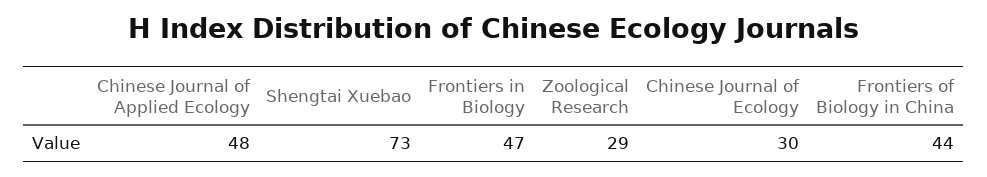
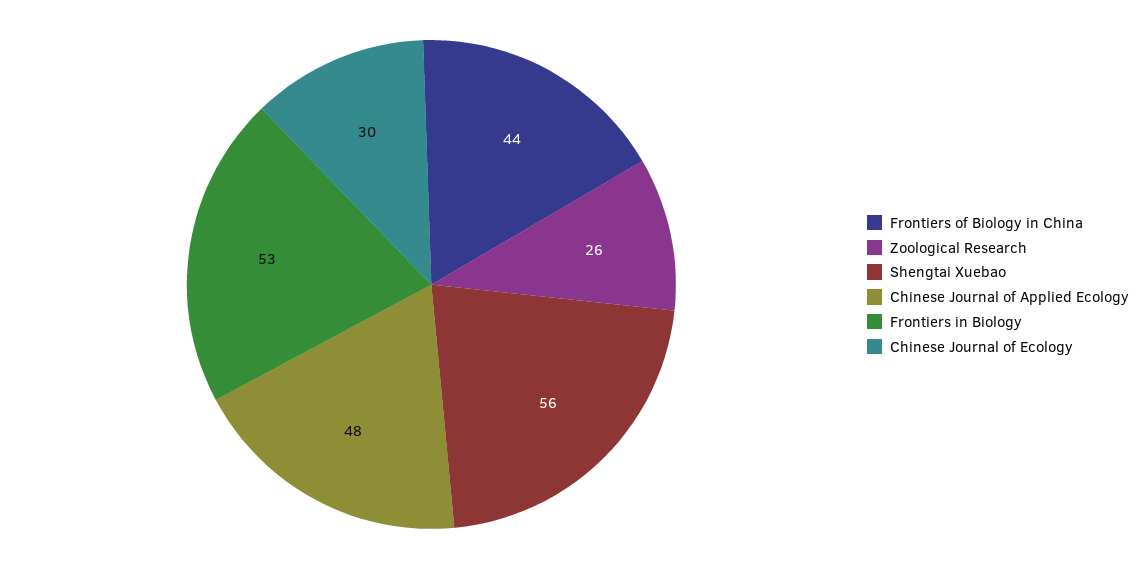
Shengtai Xuebao: 73 -> 56
Frontiers in Biology: 47 -> 53
Zoological Research: 29 -> 26

